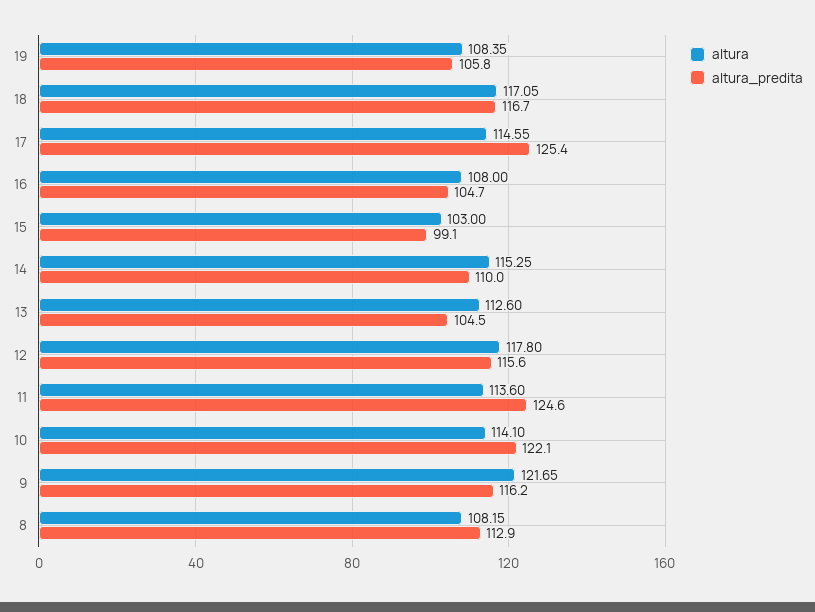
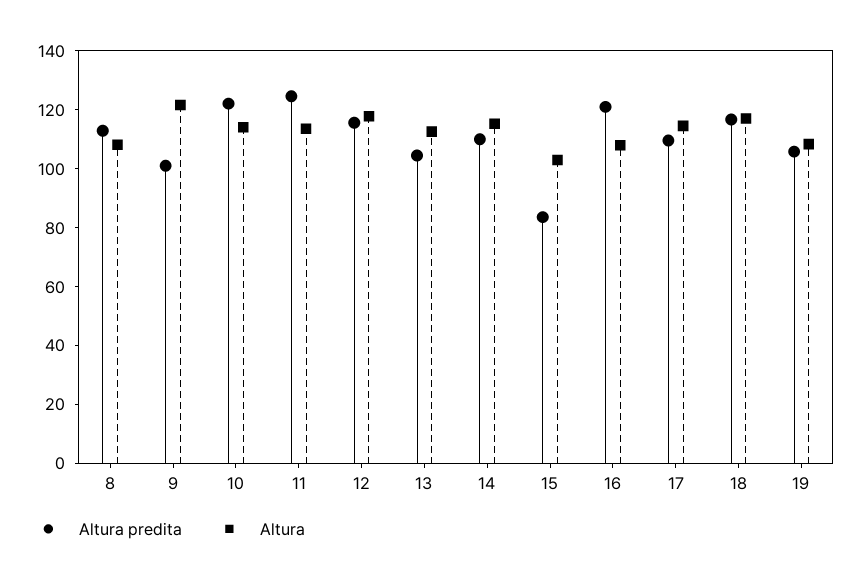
altura_predita, 17: 125.4 -> 110
altura_predita, 16: 104.7 -> 120
altura_predita, 15: 99.1 -> 85
altura_predita, 9: 116.2 -> 100

